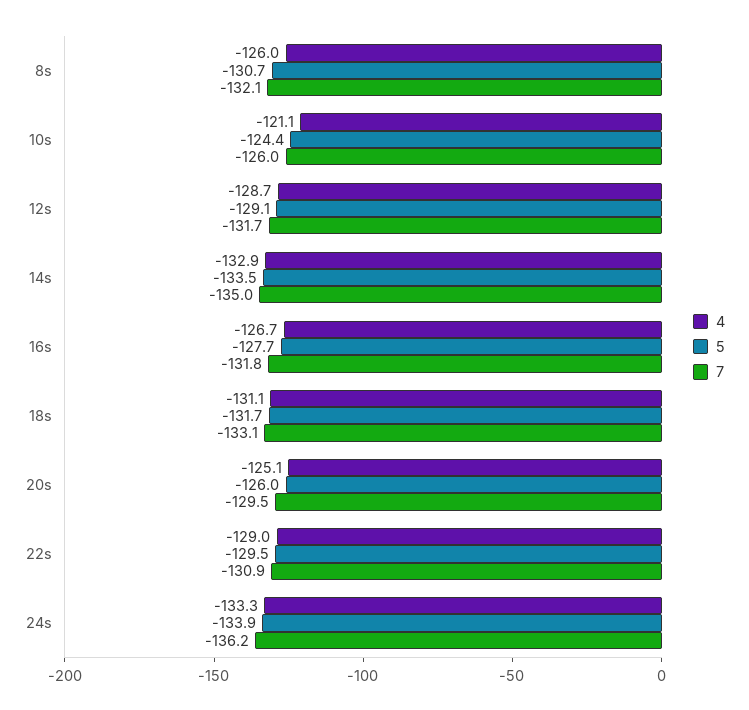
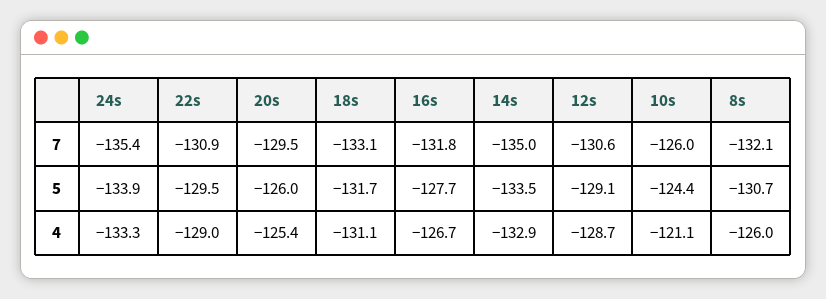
7, 12s: -131.7 -> -130.6
4, 20s: -125.1 -> -125.4
7, 24s: -136.2 -> -135.4

